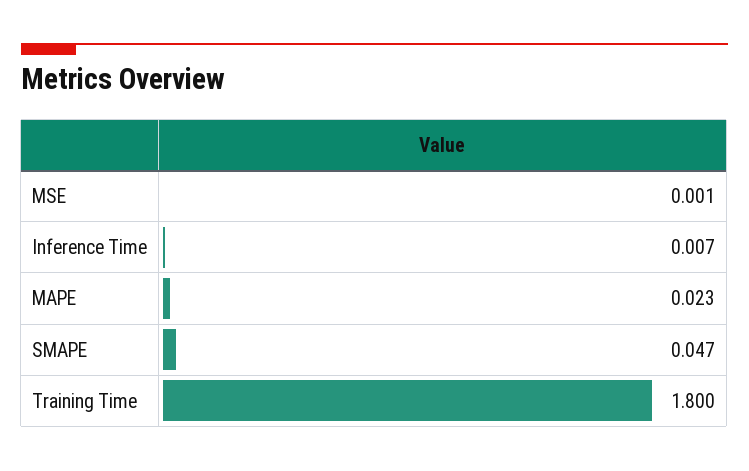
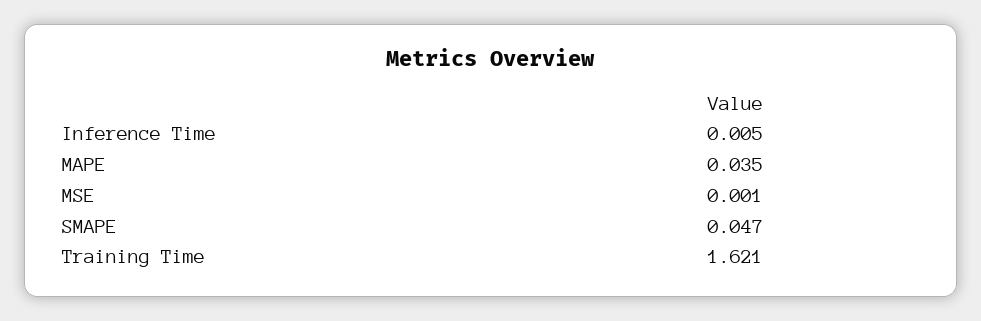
Inference Time: 0.007 -> 0.005
MAPE: 0.023 -> 0.035
Training Time: 1.8 -> 1.621

